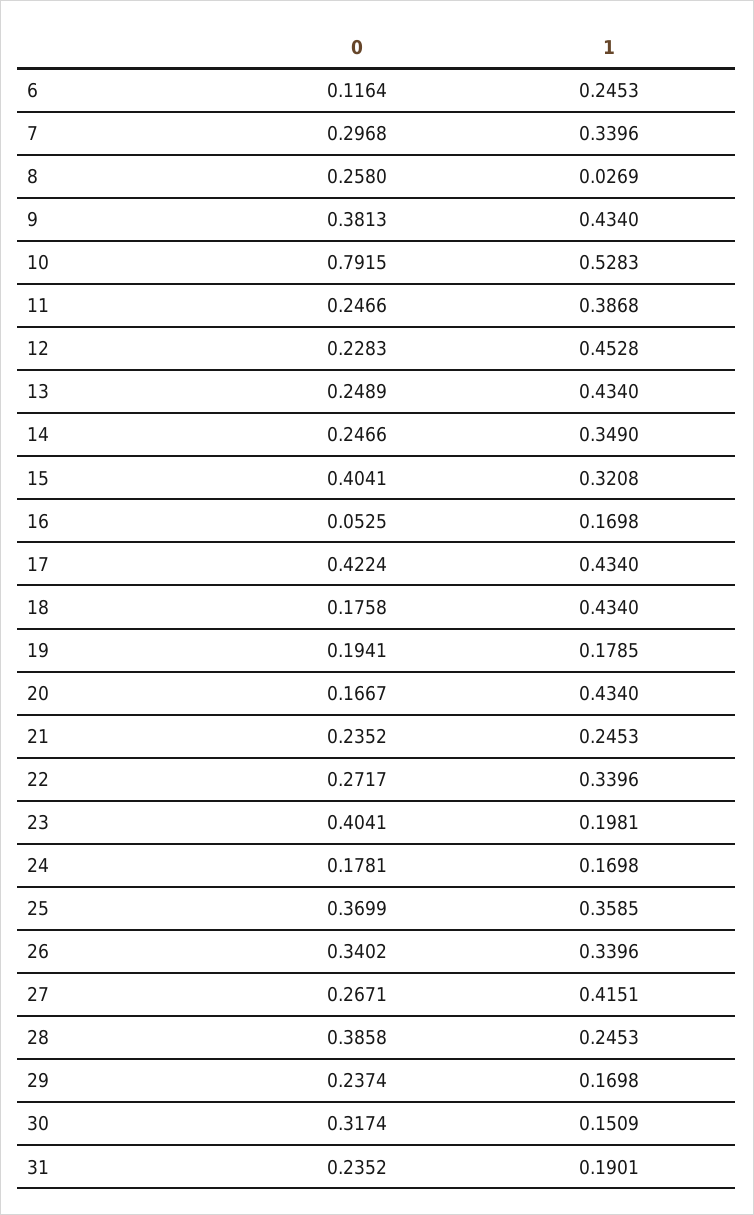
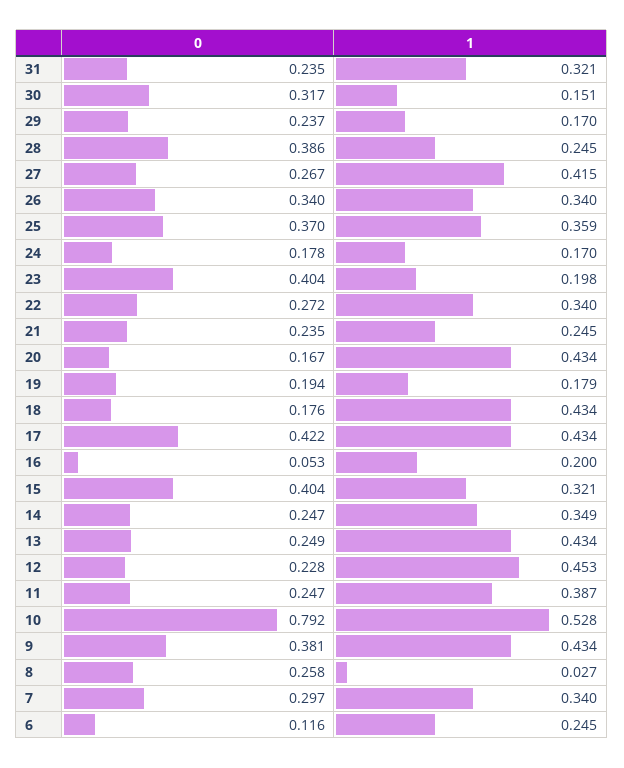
1, 16: 0.1698 -> 0.2
1, 31: 0.1901 -> 0.321

